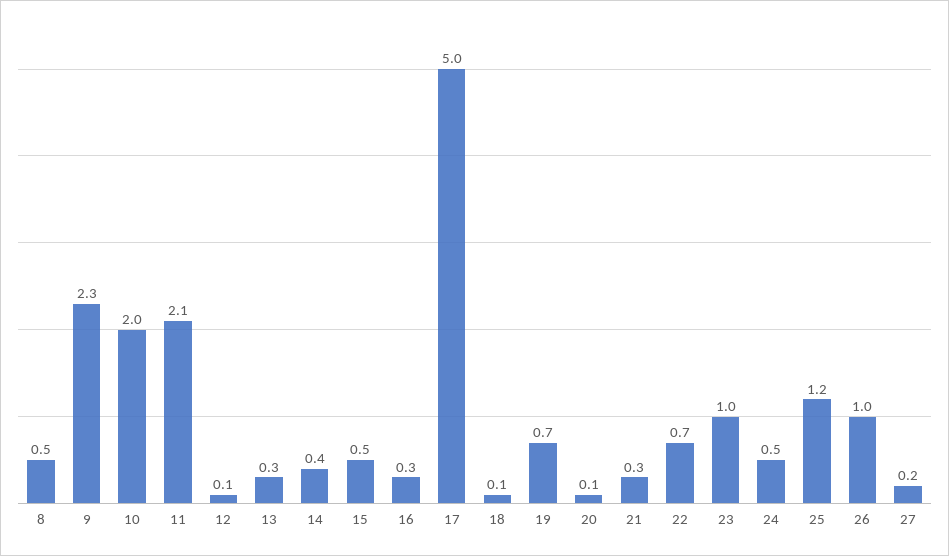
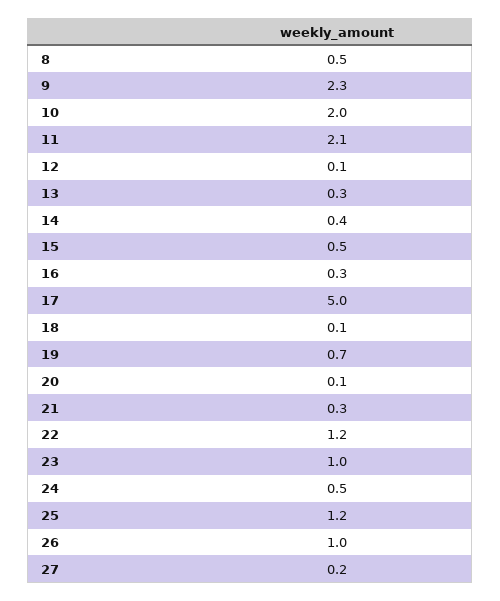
22: 0.7 -> 1.2

